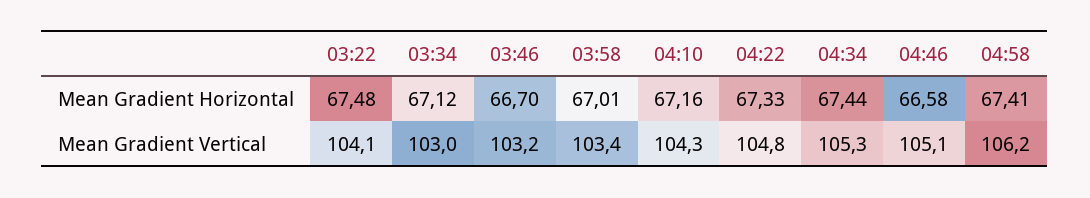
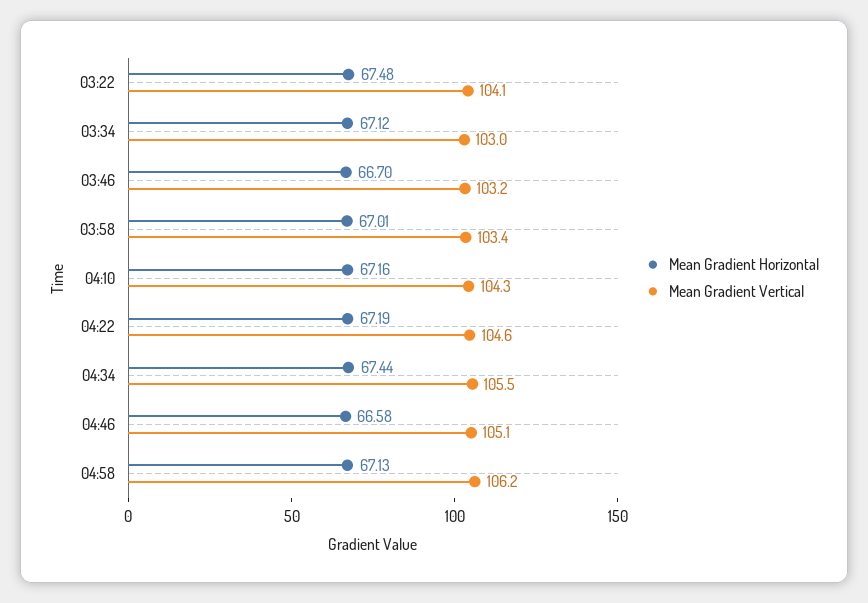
Mean Gradient Horizontal, 04:22: 67.33 -> 67.19
Mean Gradient Horizontal, 04:58: 67.41 -> 67.13
Mean Gradient Vertical, 04:22: 104.8 -> 104.6
Mean Gradient Vertical, 04:34: 105.3 -> 105.5

